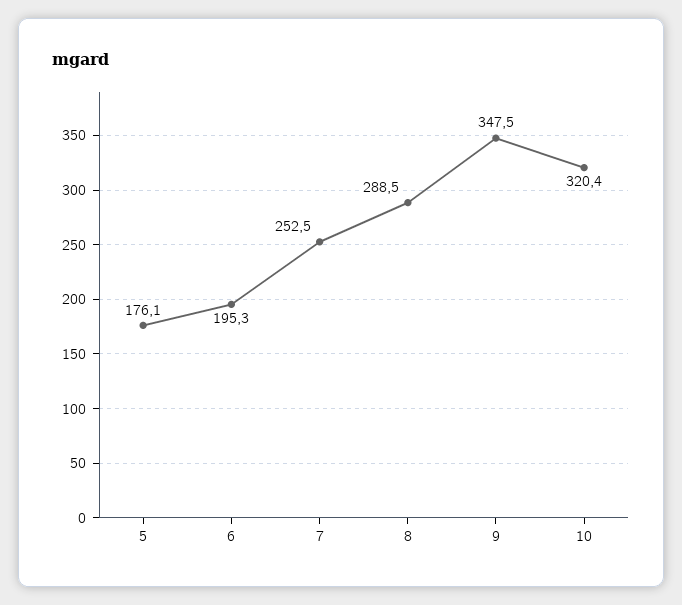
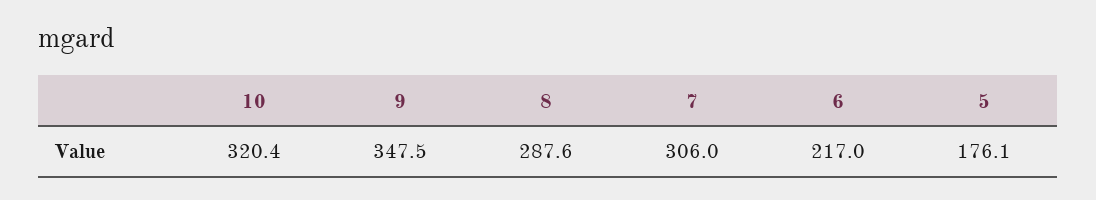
6: 195.3 -> 217
7: 252.5 -> 306
8: 288.5 -> 287.6

